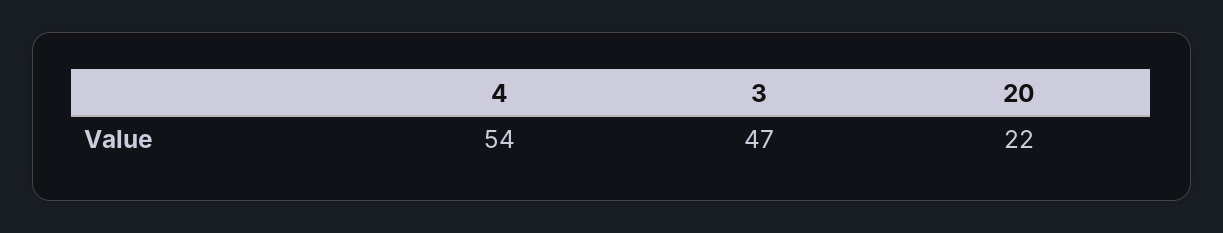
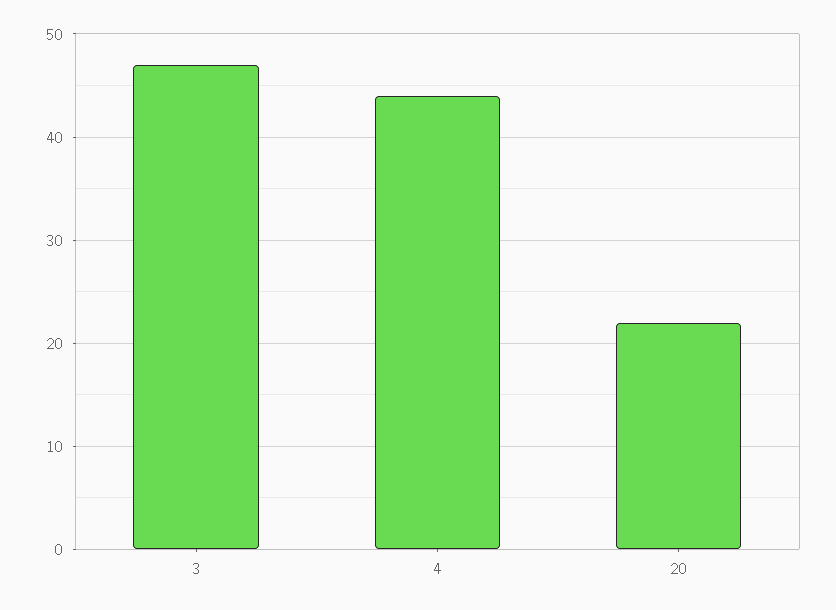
4: 54 -> 44

